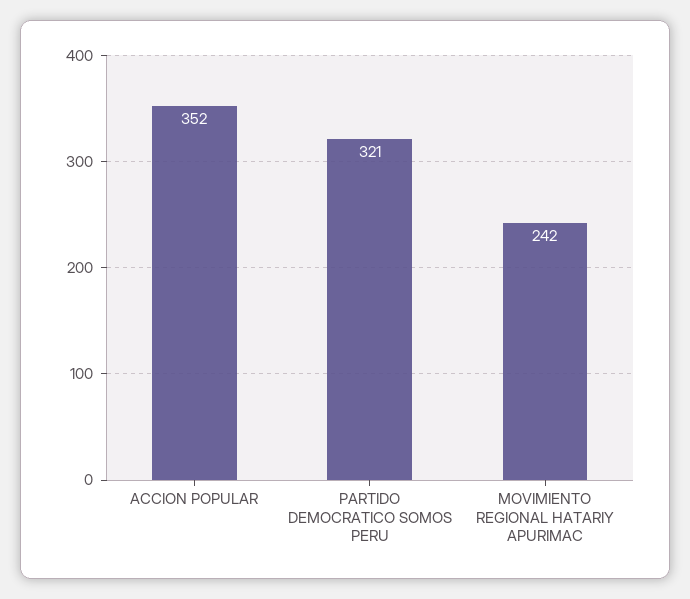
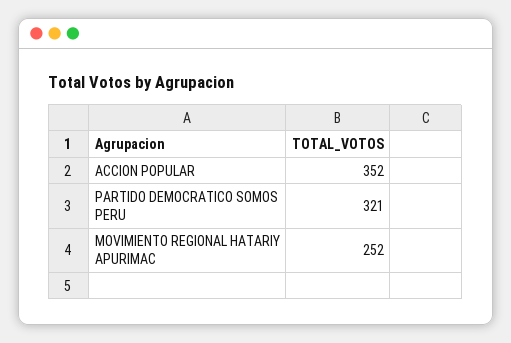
MOVIMIENTO REGIONAL HATARIY APURIMAC: 242 -> 252

